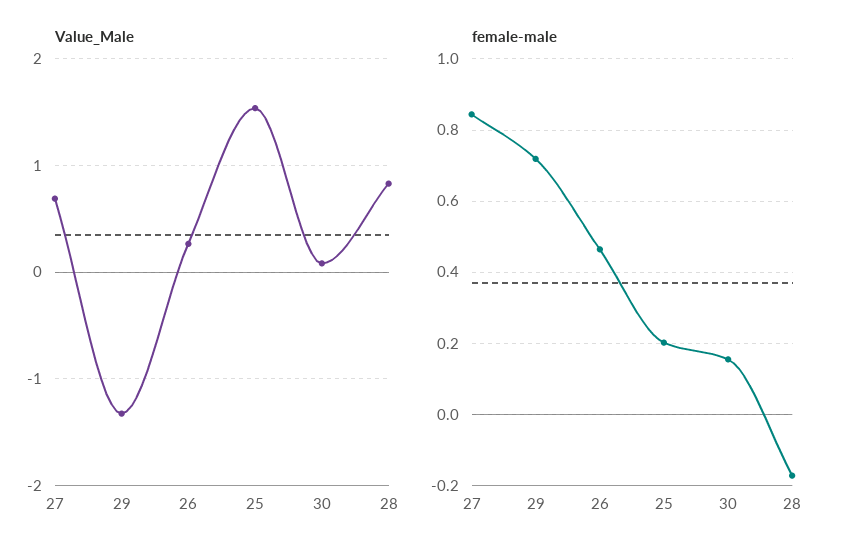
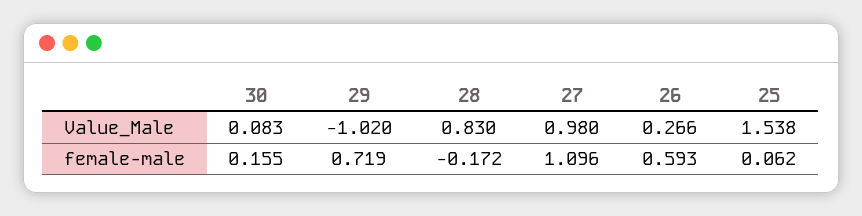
Value_Male, 27: 0.7 -> 0.98
Value_Male, 29: -1.3 -> -1.02
female-male, 27: 0.84 -> 1.096
female-male, 26: 0.46 -> 0.593
female-male, 25: 0.2 -> 0.062

